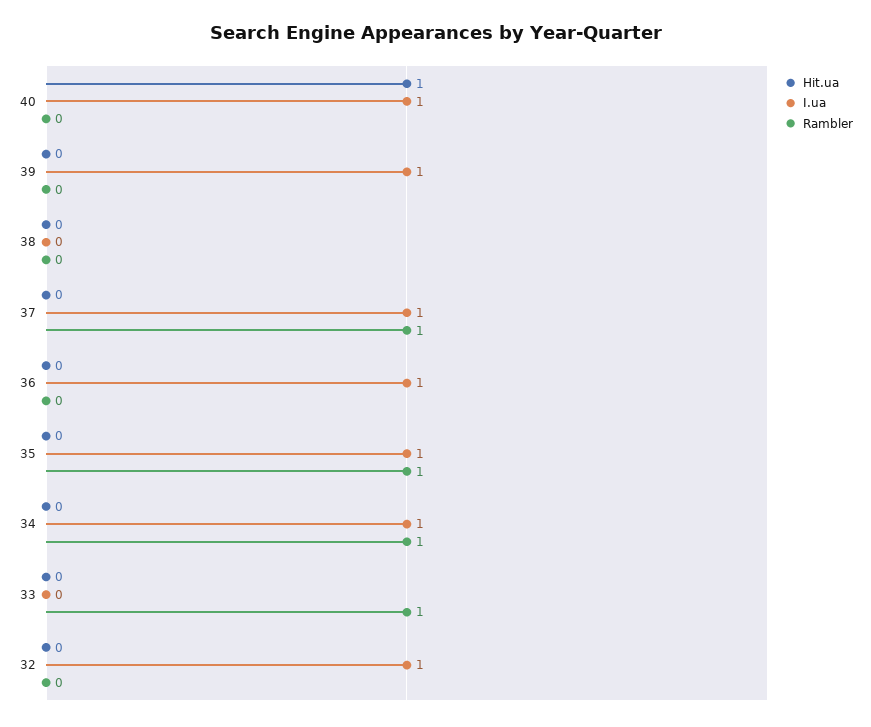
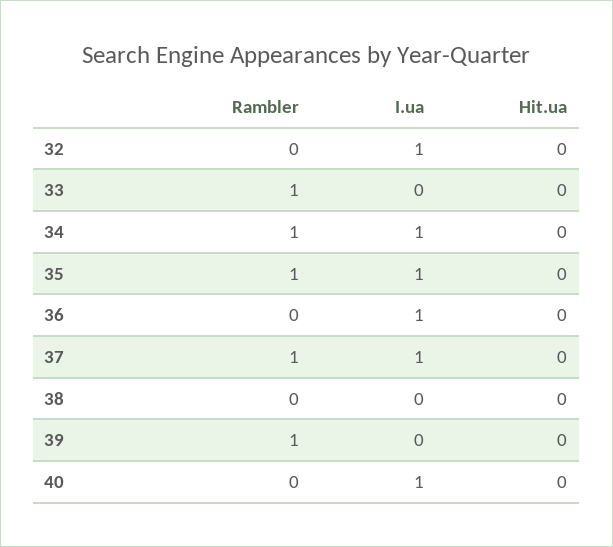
Hit.ua, 40: 1 -> 0
I.ua, 39: 1 -> 0
Rambler, 39: 0 -> 1

